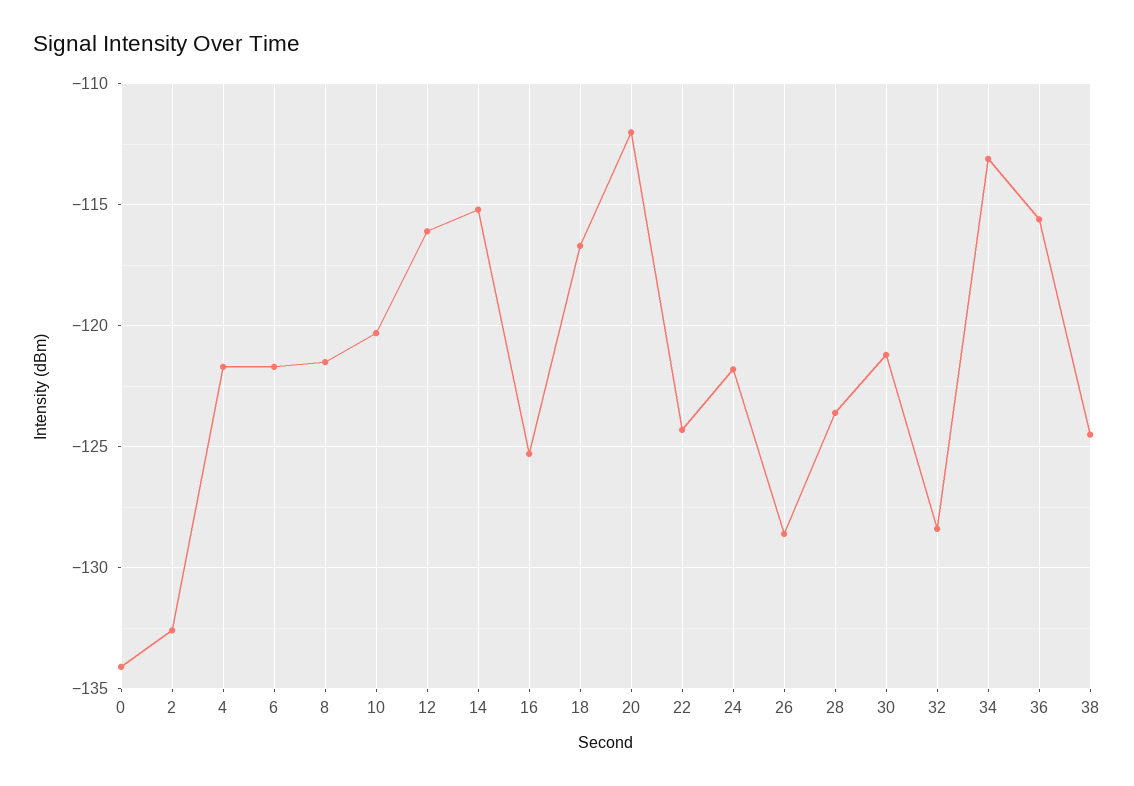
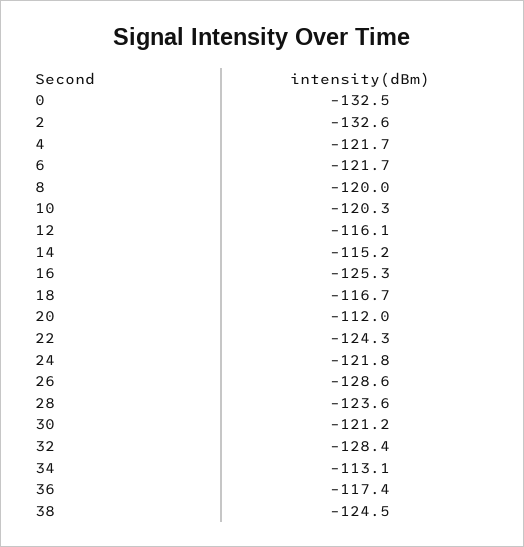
0: -134 -> -132.5
8: -121.5 -> -120
36: -115.5 -> -117.4

